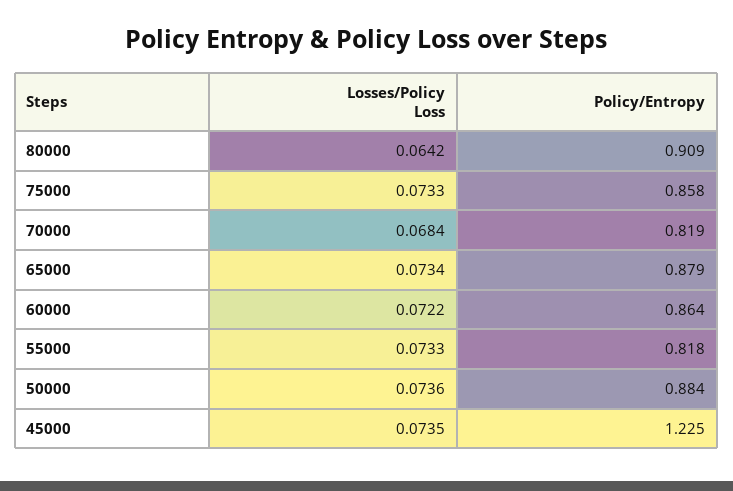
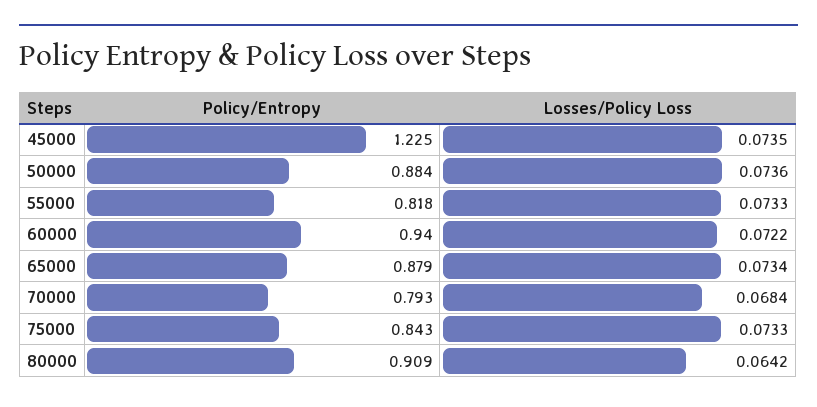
Policy/Entropy, 75000: 0.858 -> 0.843
Policy/Entropy, 70000: 0.819 -> 0.793
Policy/Entropy, 60000: 0.864 -> 0.94

